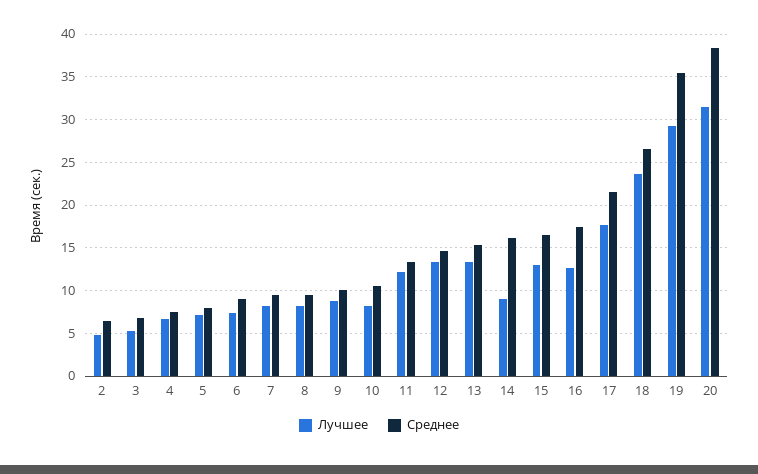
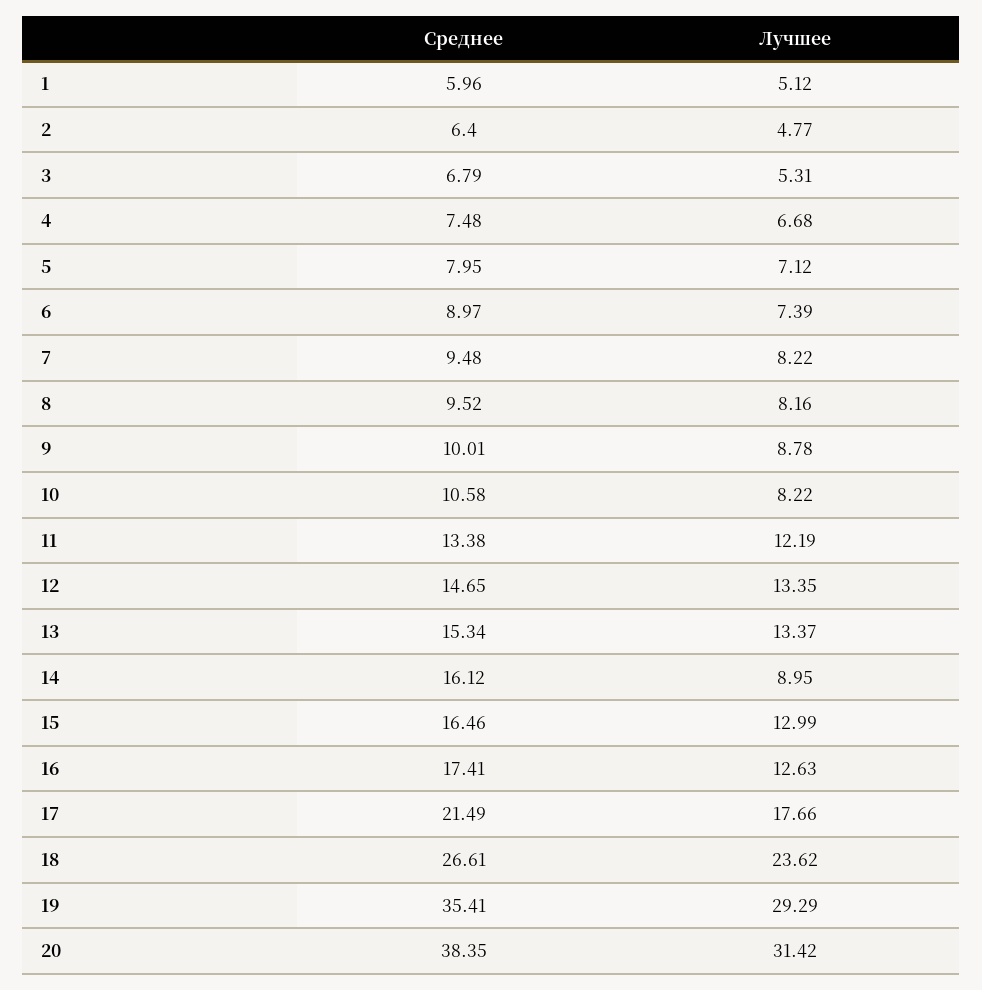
Среднее, 1: none -> 5.96
Лучшее, 1: none -> 5.12

